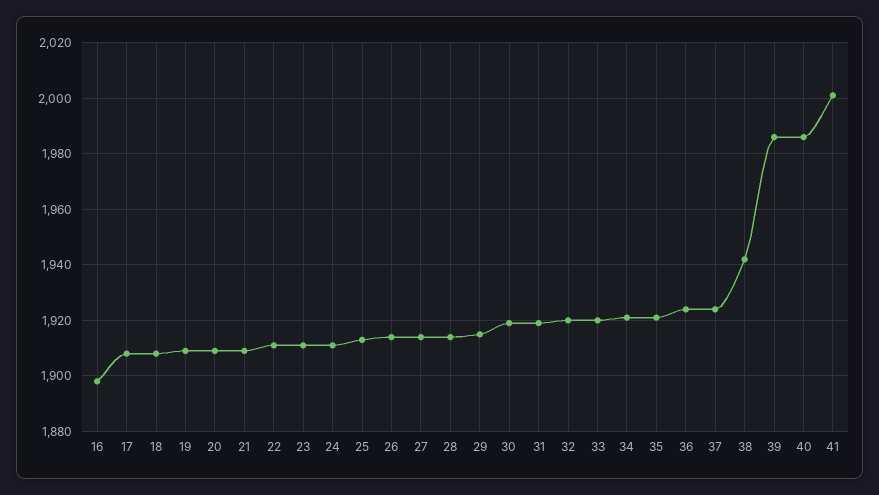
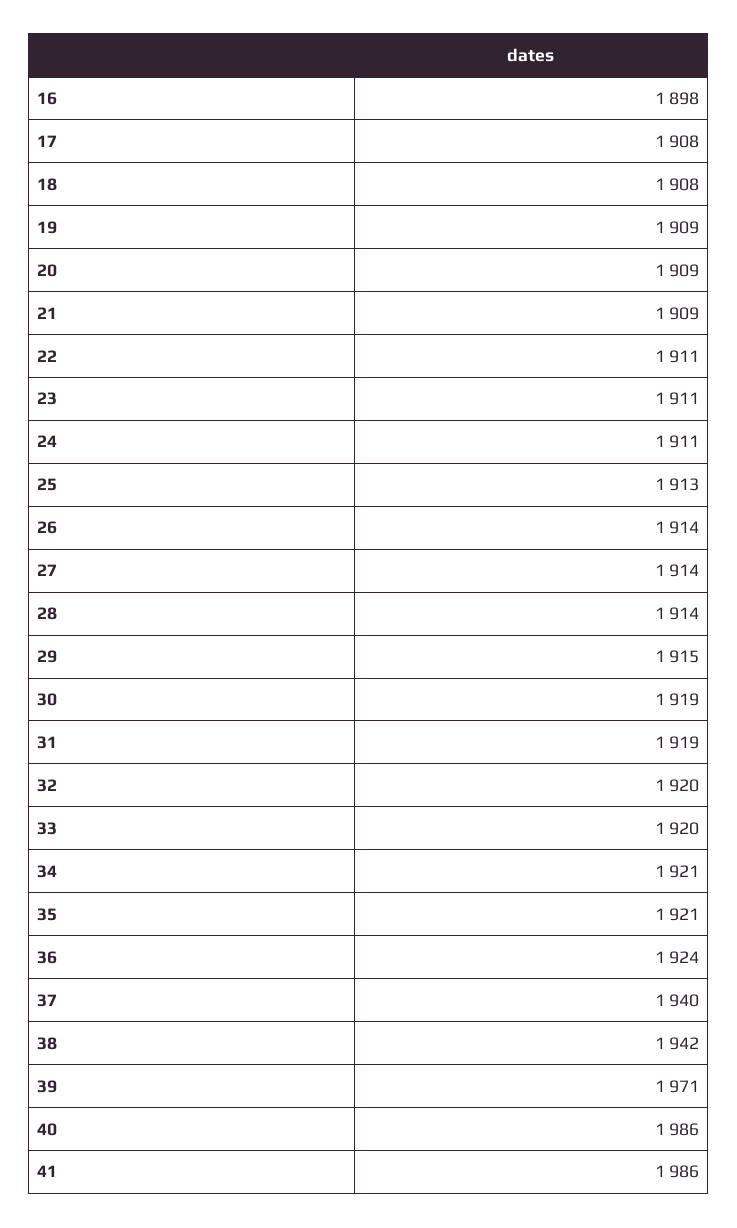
37: 1925 -> 1940
39: 1985 -> 1971
41: 2000 -> 1986

